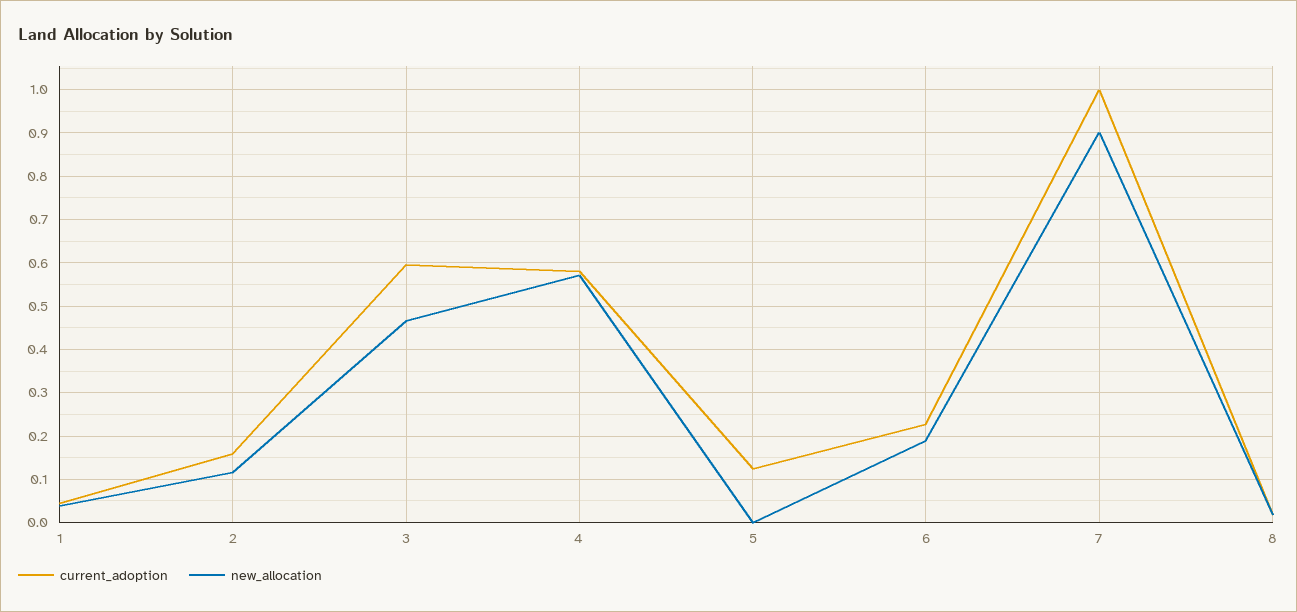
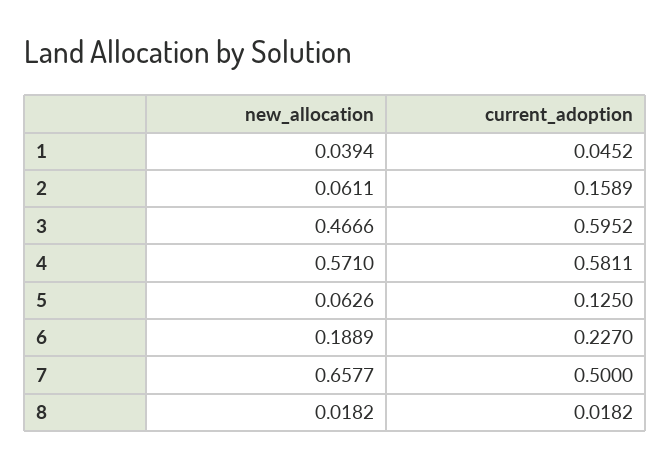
new_allocation, 2: 0.12 -> 0.0611
new_allocation, 5: 0 -> 0.0626
current_adoption, 7: 1 -> 0.5
new_allocation, 7: 0.9 -> 0.6577

